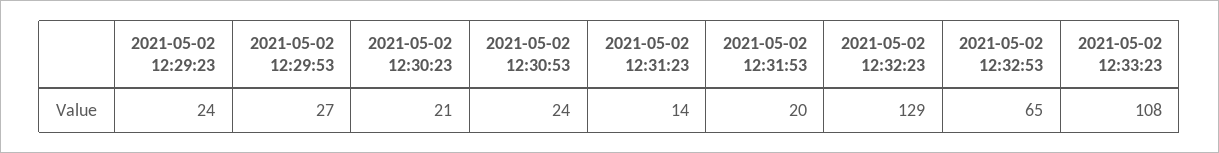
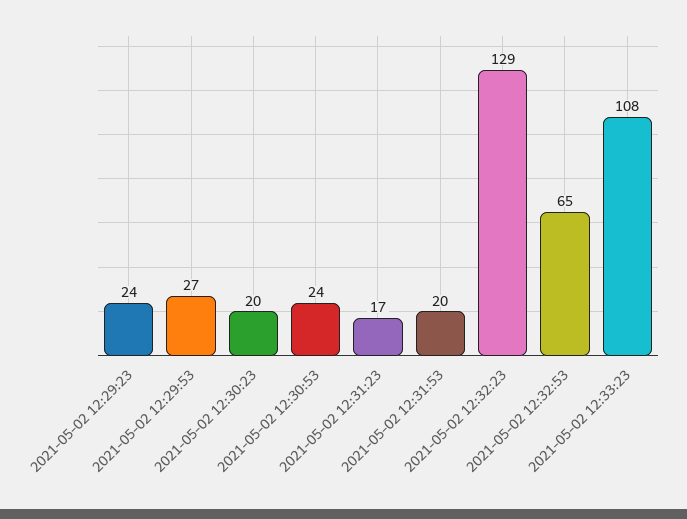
2021-05-02 12:30:23: 21 -> 20
2021-05-02 12:31:23: 14 -> 17

